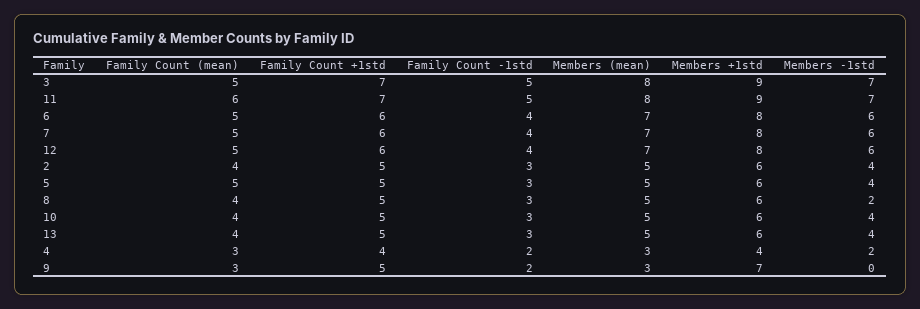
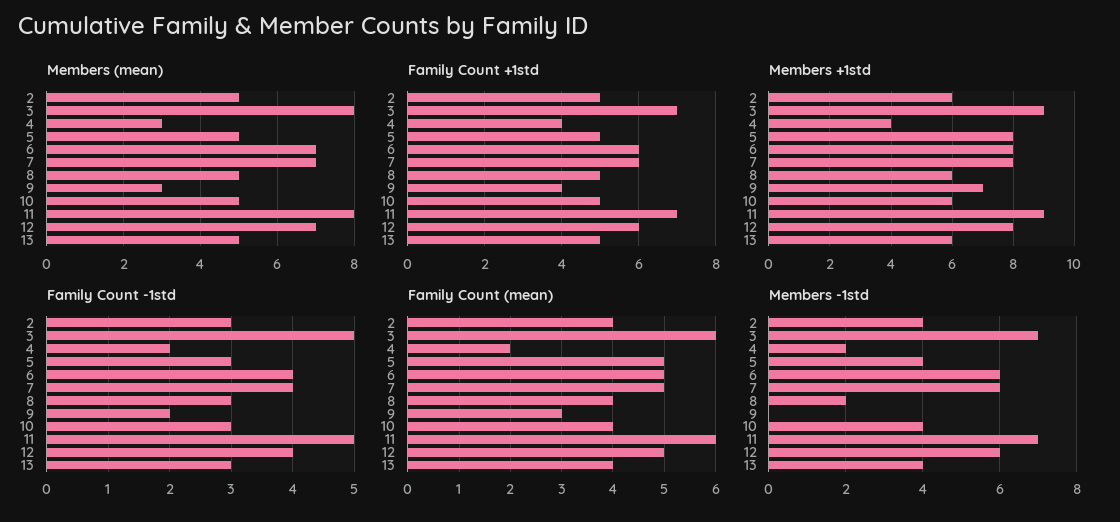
Family Count (mean), 3: 5 -> 6
Members +1std, 5: 6 -> 8
Family Count (mean), 4: 3 -> 2
Family Count +1std, 9: 5 -> 4

